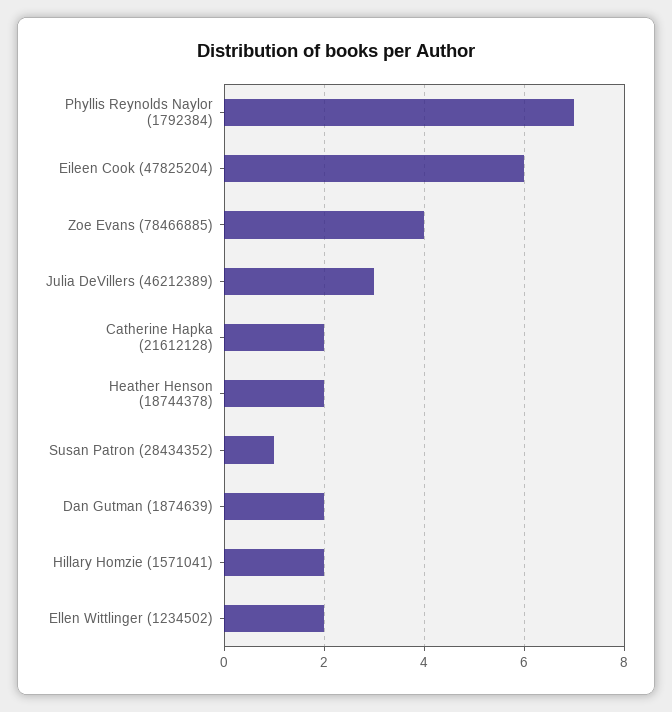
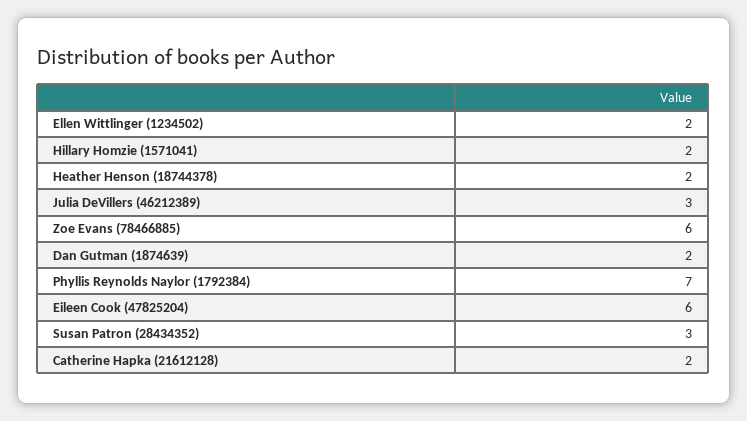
Zoe Evans (78466885): 4 -> 6
Susan Patron (28434352): 1 -> 3

